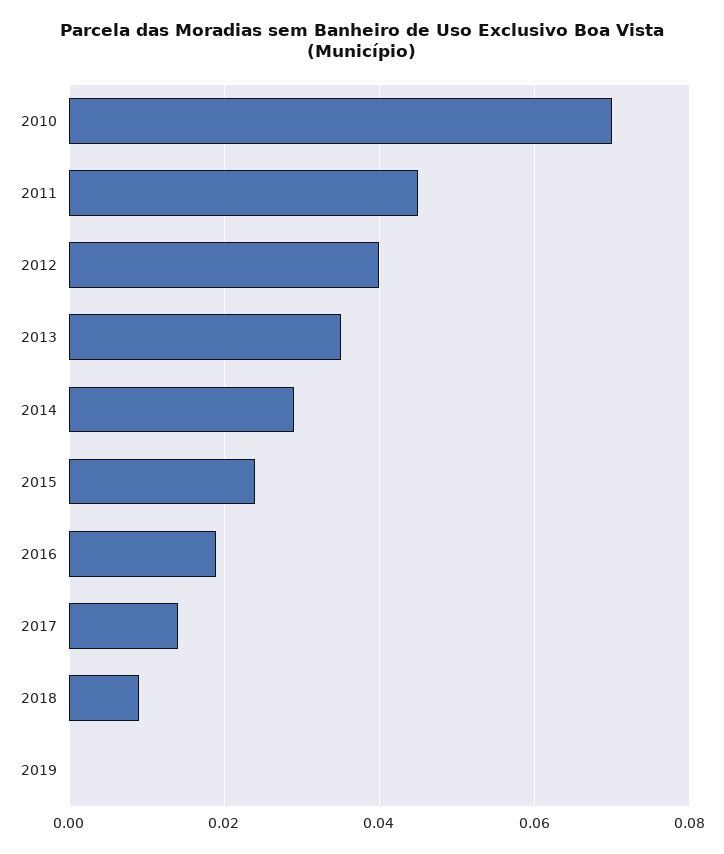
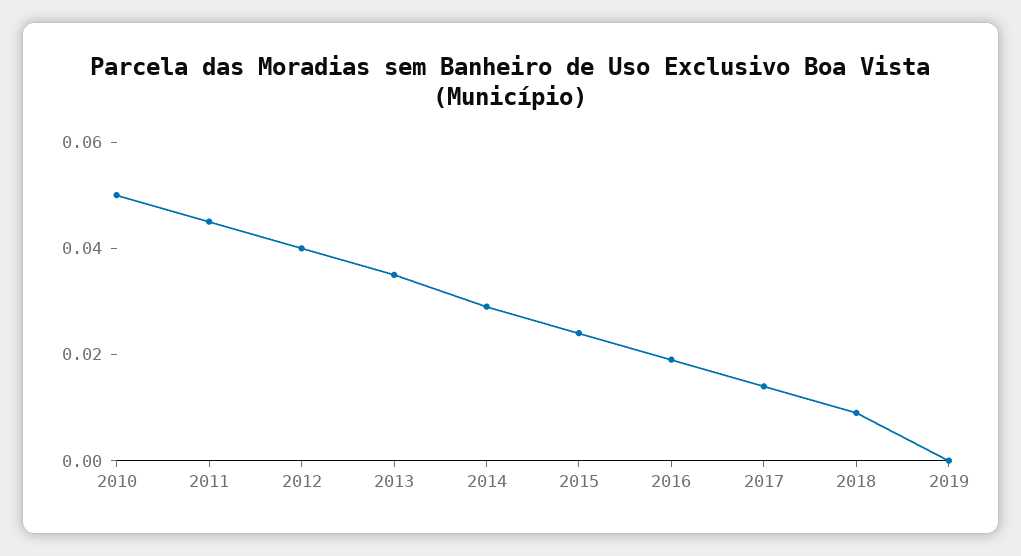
2010: 0.07 -> 0.05

